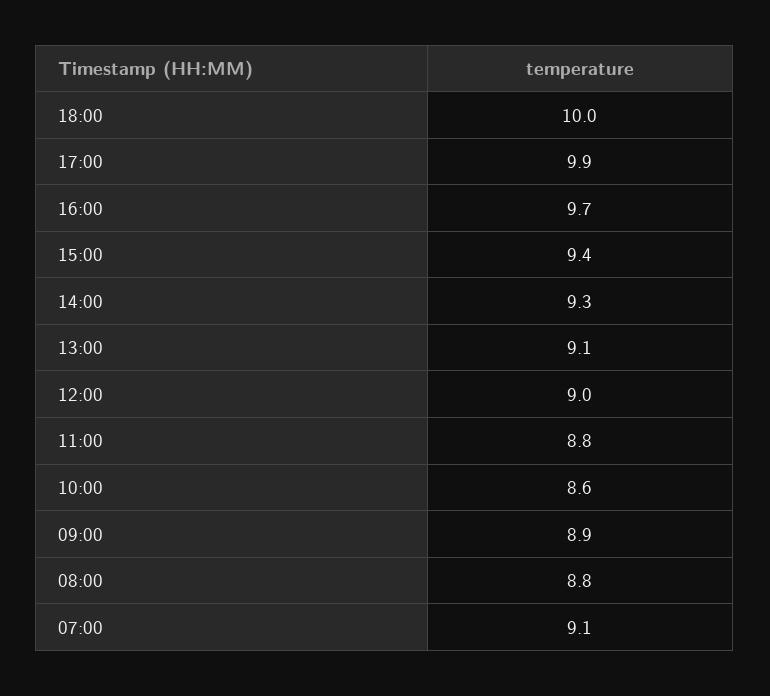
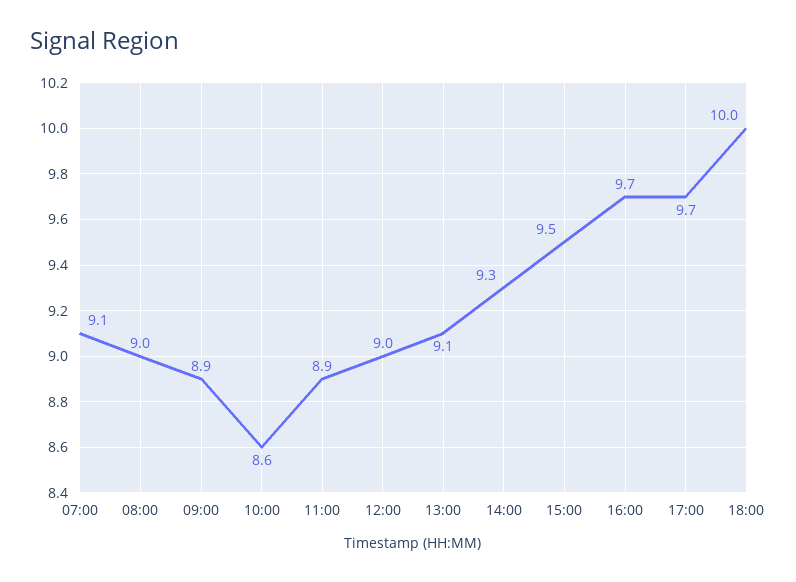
17:00: 9.9 -> 9.7
15:00: 9.4 -> 9.5
11:00: 8.8 -> 8.9
08:00: 8.8 -> 9

